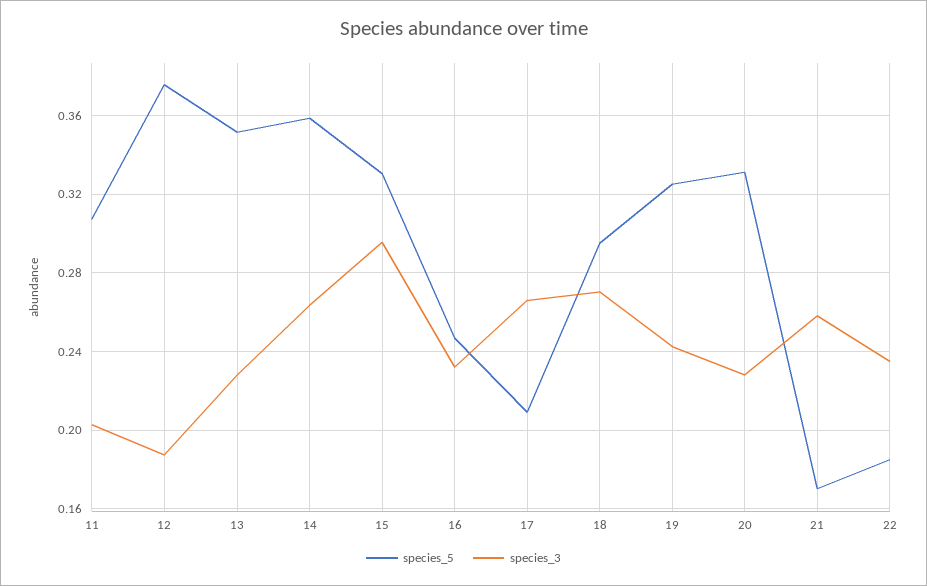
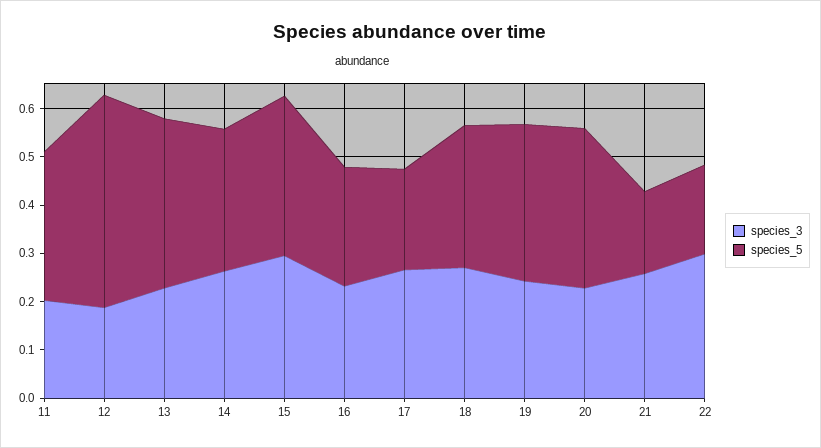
species_5, 12: 0.375 -> 0.44
species_5, 14: 0.36 -> 0.3
species_3, 22: 0.235 -> 0.3

